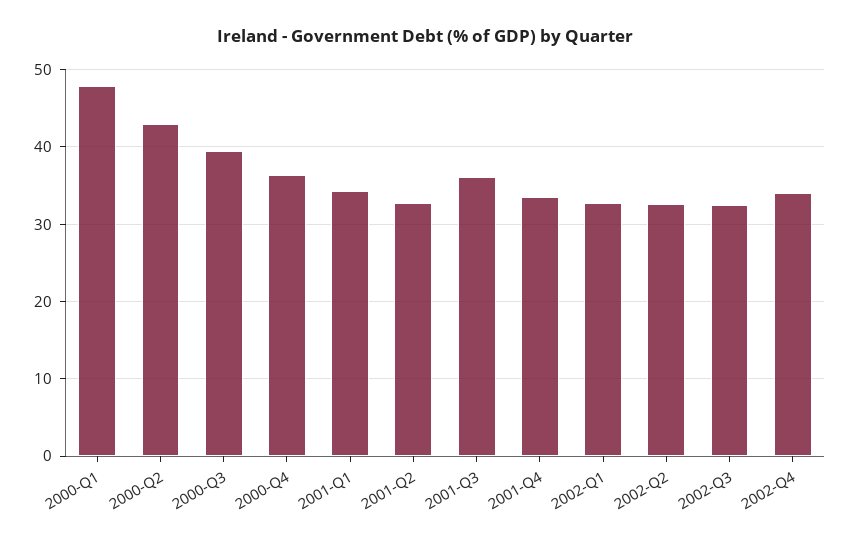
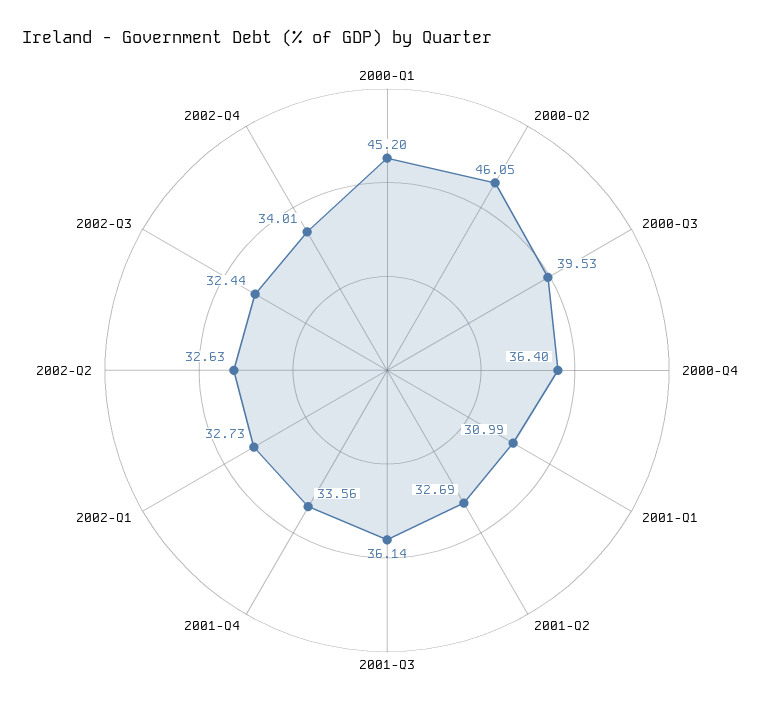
2000-Q1: 48 -> 45.2
2000-Q2: 43 -> 46.05
2001-Q1: 34 -> 30.99

